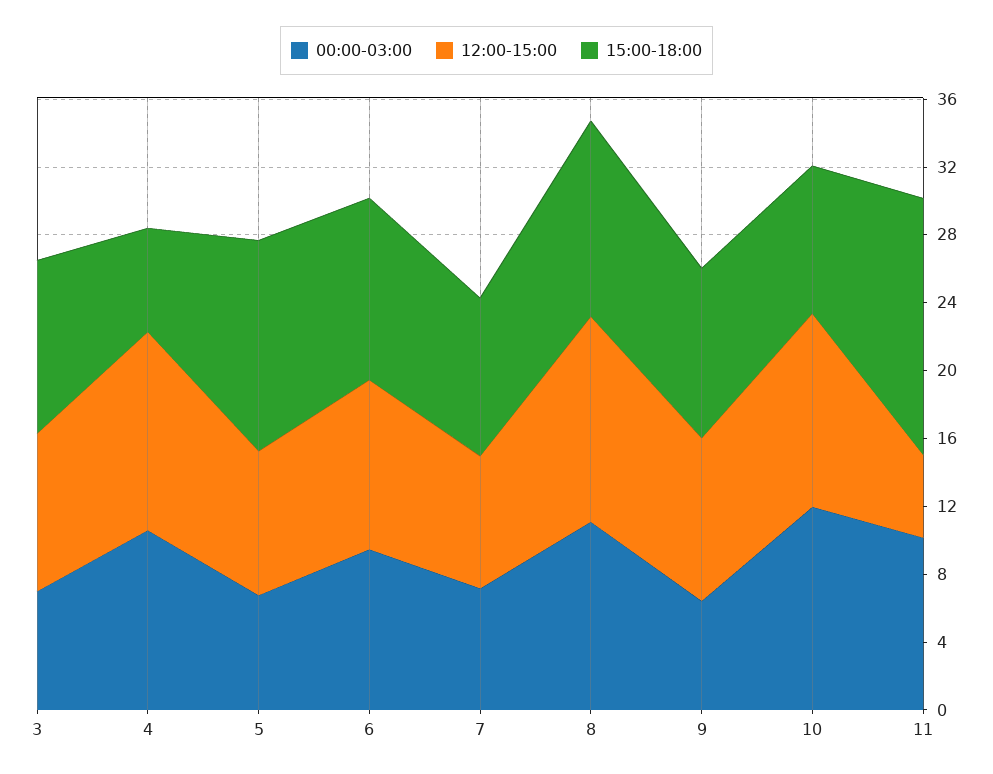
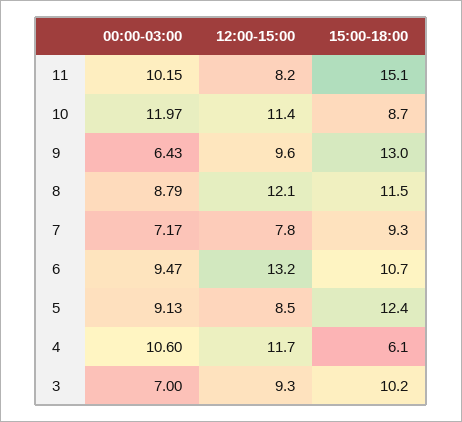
00:00-03:00, 5: 7 -> 9.13
12:00-15:00, 6: 10 -> 13.2
00:00-03:00, 8: 11 -> 8.79
15:00-18:00, 9: 10 -> 13
12:00-15:00, 11: 5 -> 8.2

